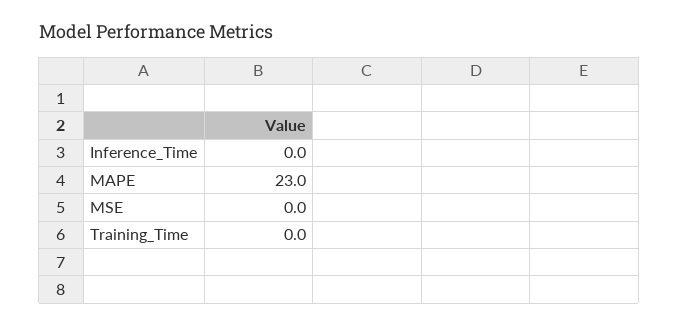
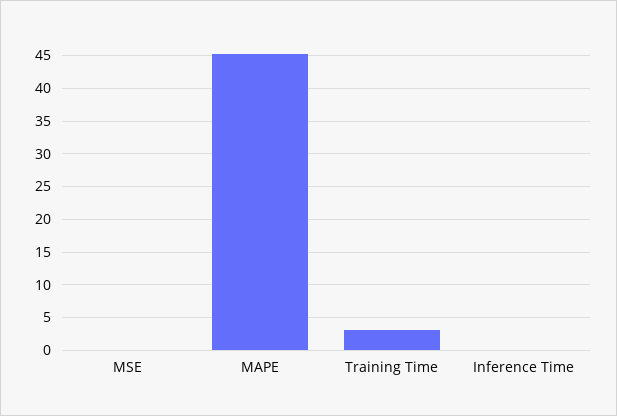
MAPE: 23 -> 45
Training_Time: 0 -> 3

